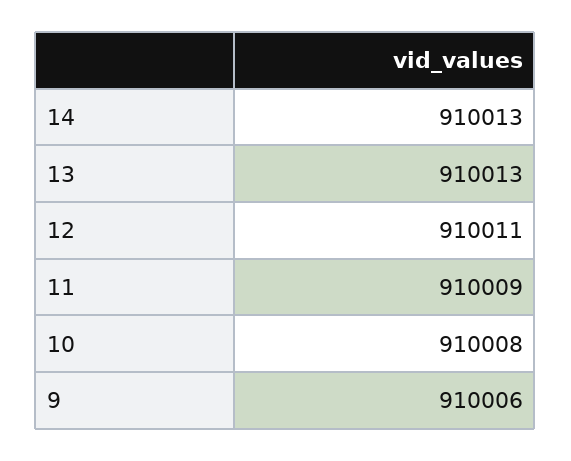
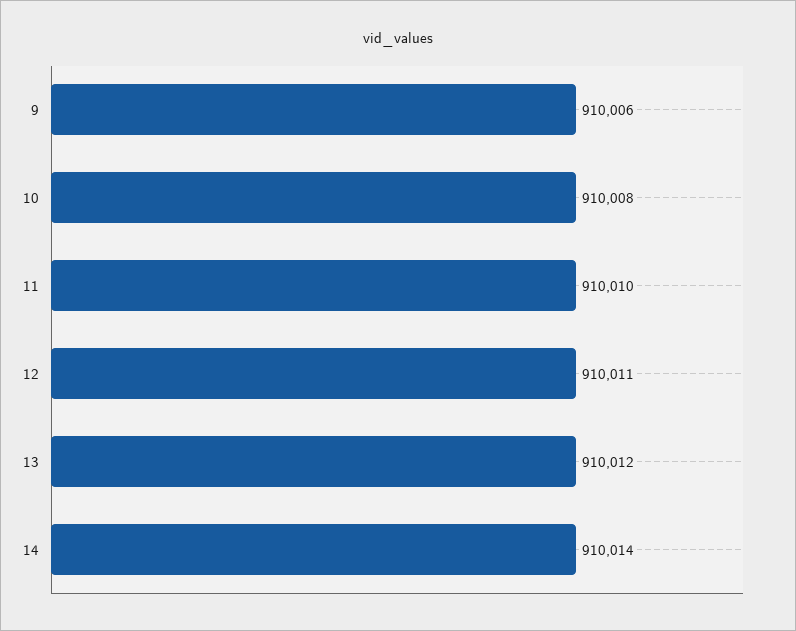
14: 910013 -> 910014
13: 910013 -> 910012
11: 910009 -> 910010

